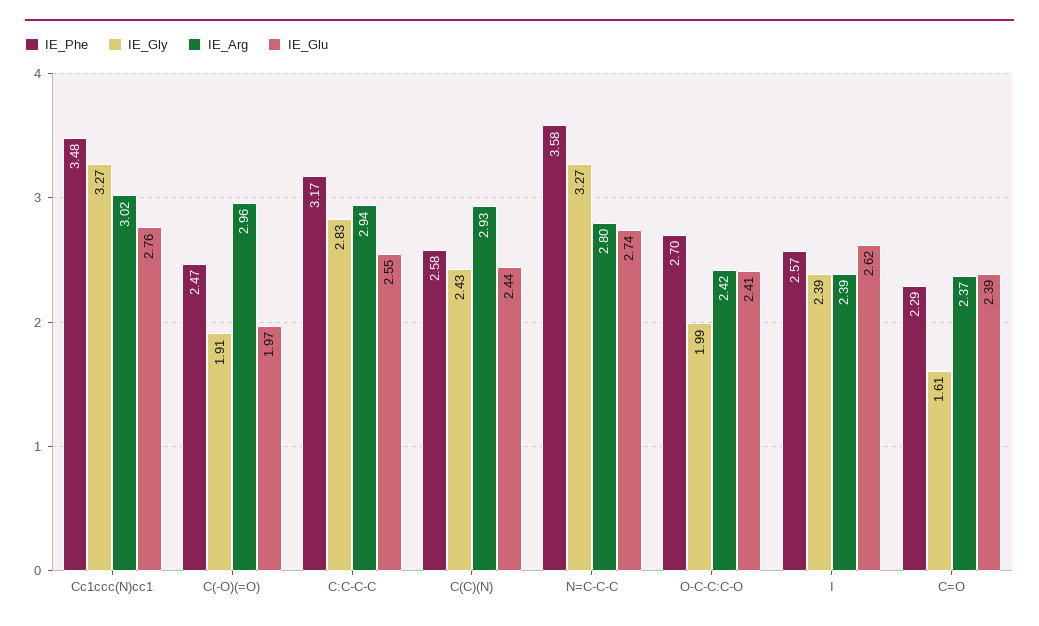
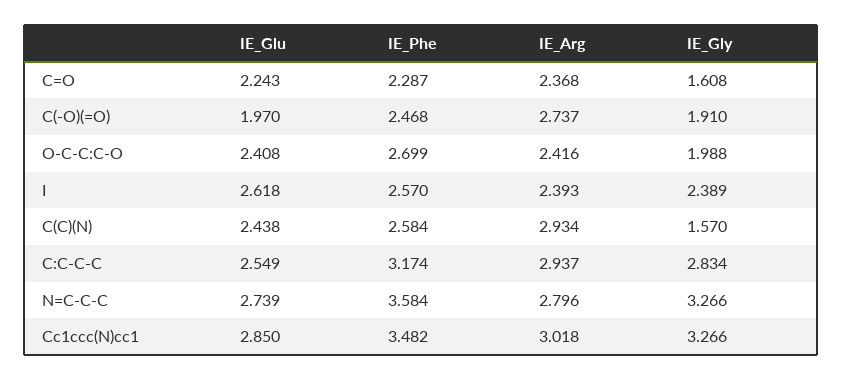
IE_Glu, Cc1ccc(N)cc1: 2.76 -> 2.85
IE_Arg, C(-O)(=O): 2.96 -> 2.737
IE_Gly, C(C)(N): 2.43 -> 1.57
IE_Glu, C=O: 2.39 -> 2.243

